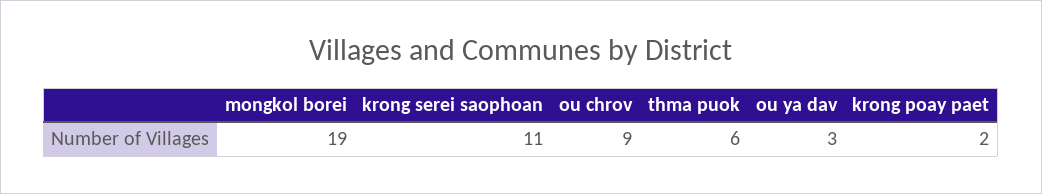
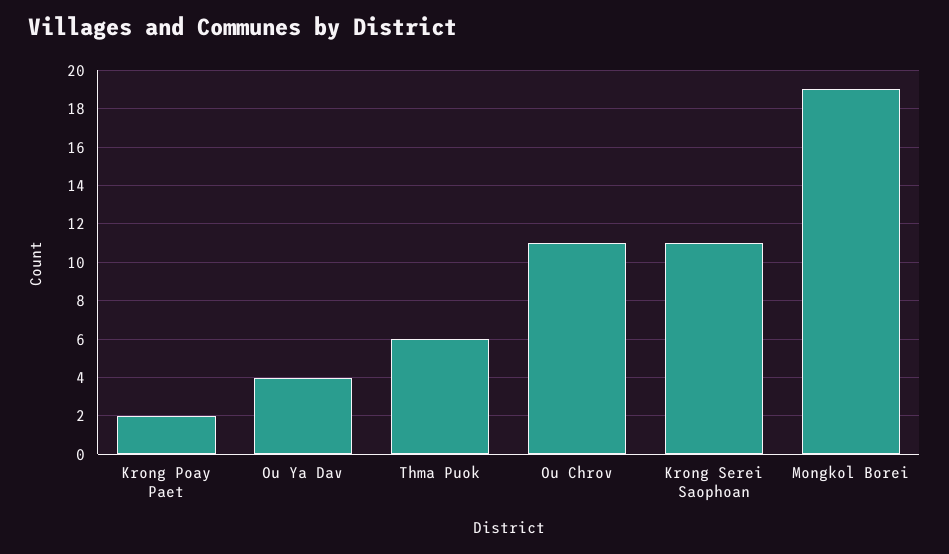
ou chrov: 9 -> 11
ou ya dav: 3 -> 4

